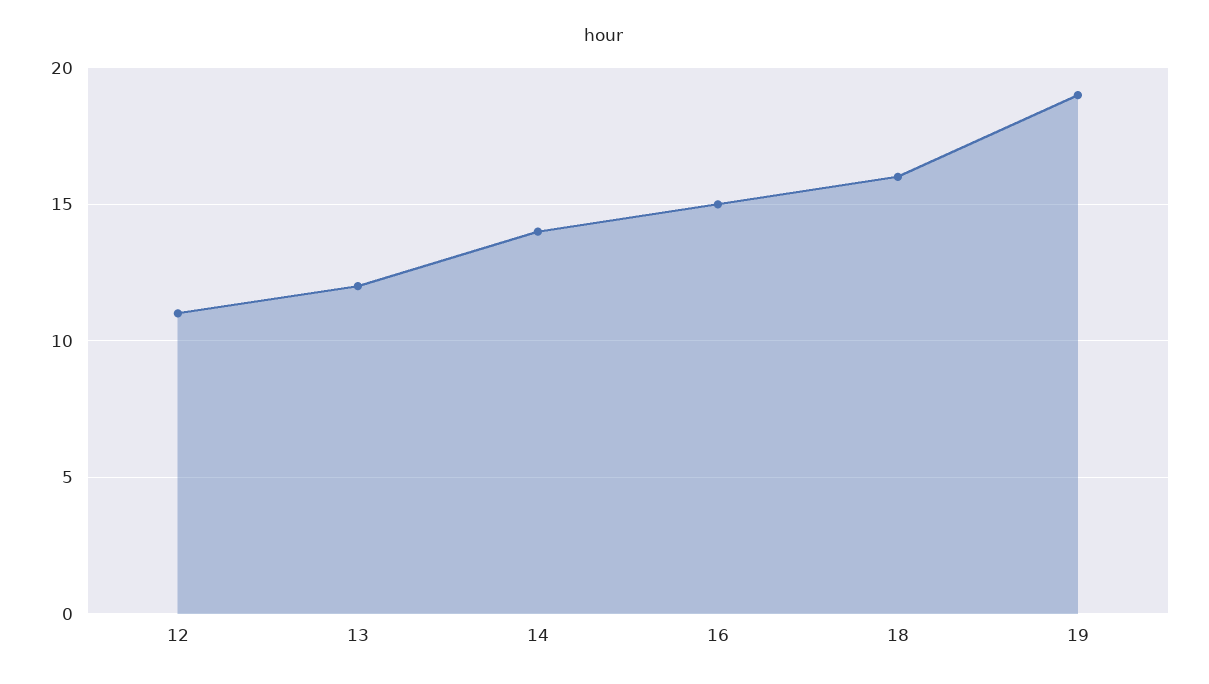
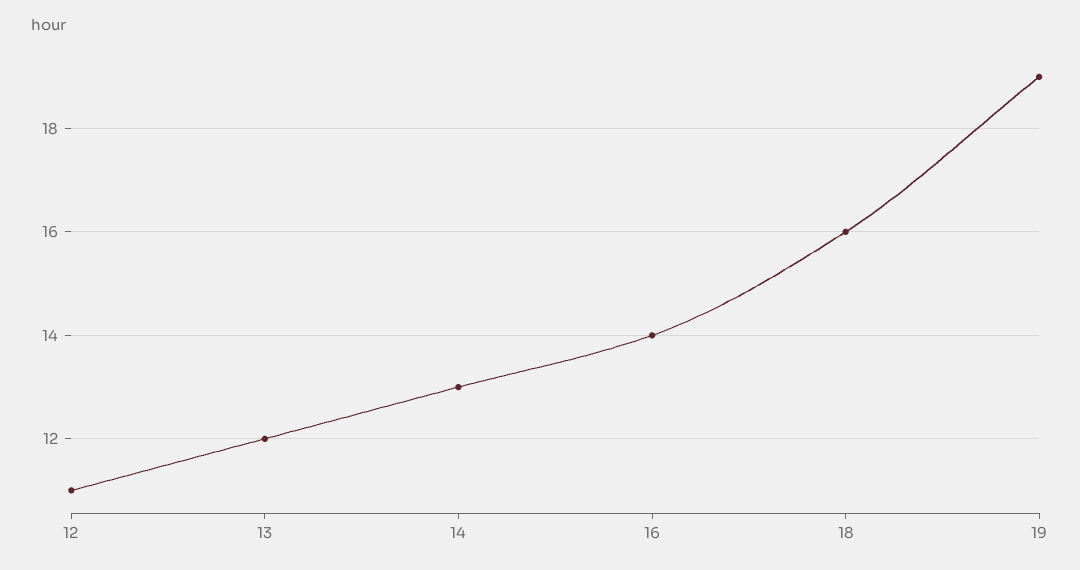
14: 14 -> 13
16: 15 -> 14

